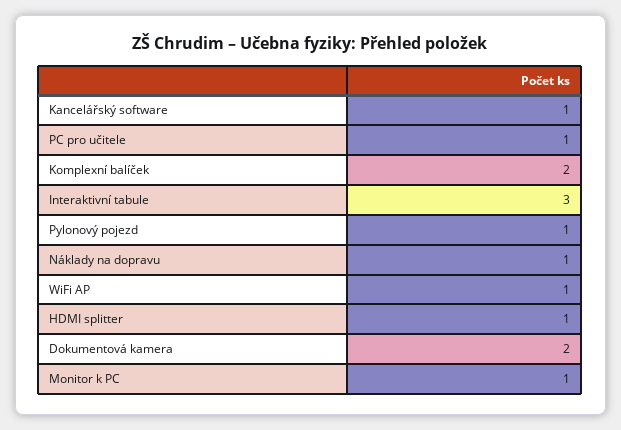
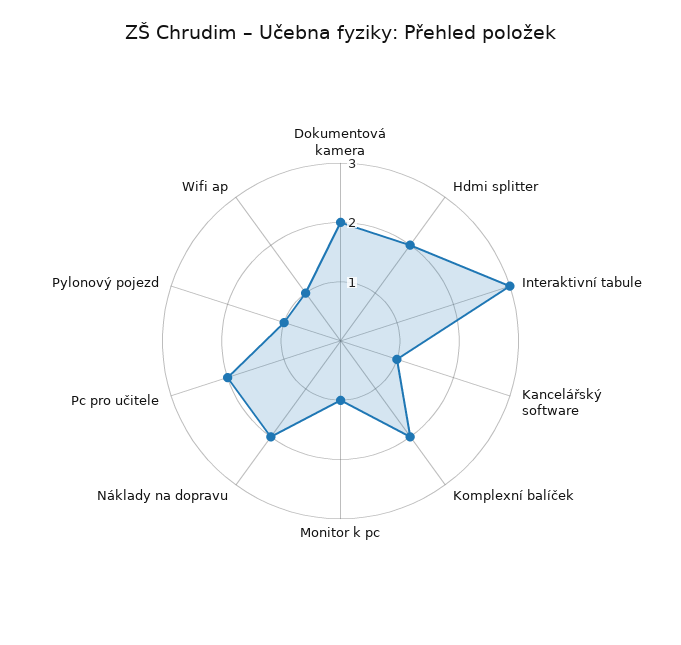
PC pro učitele: 1 -> 2
Náklady na dopravu: 1 -> 2
HDMI splitter: 1 -> 2

